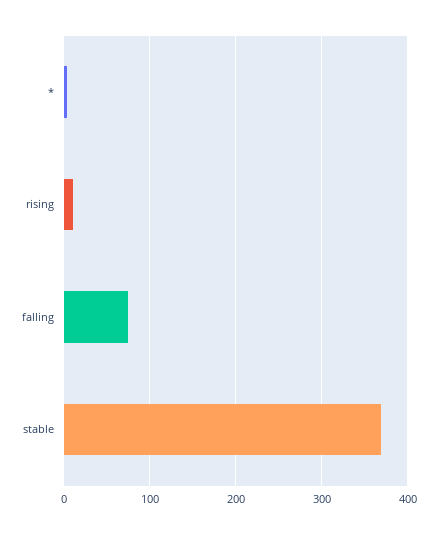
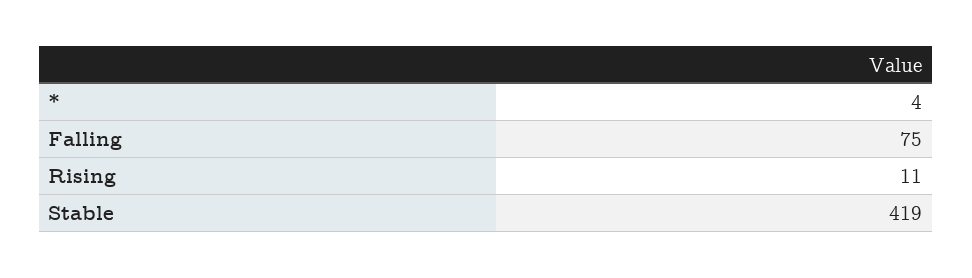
stable: 370 -> 419

